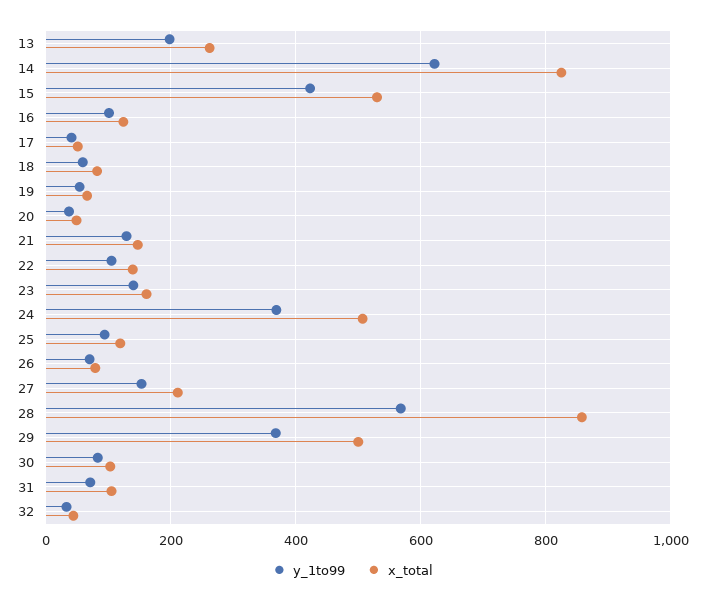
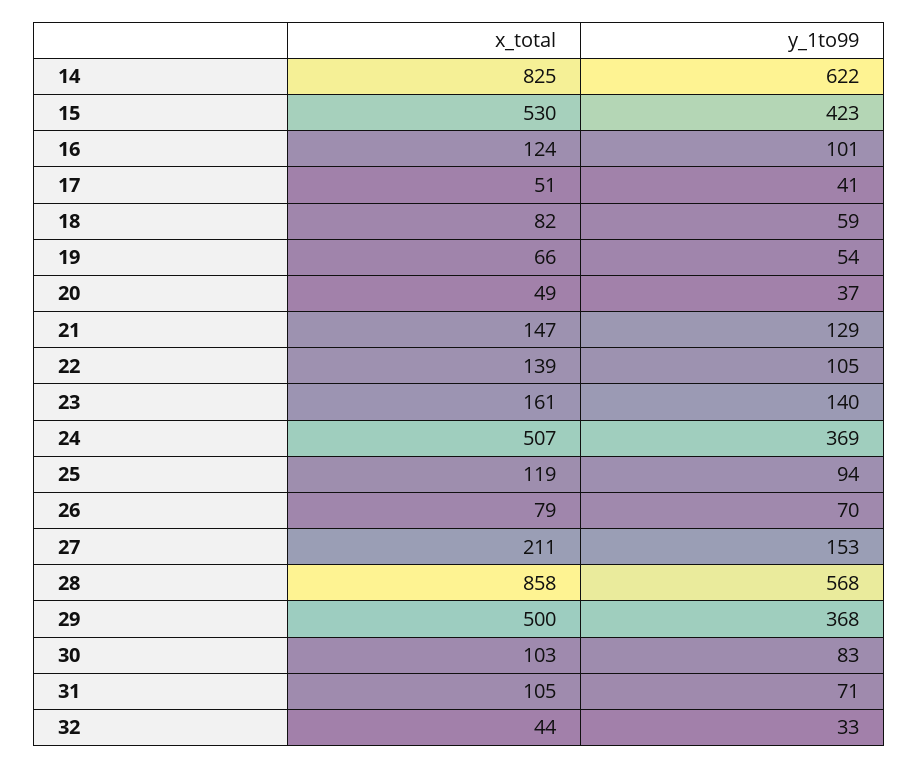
y_1to99, 13: 200 -> none
x_total, 13: 260 -> none

